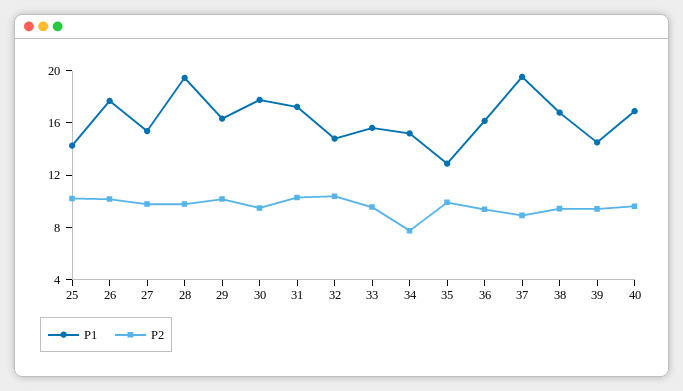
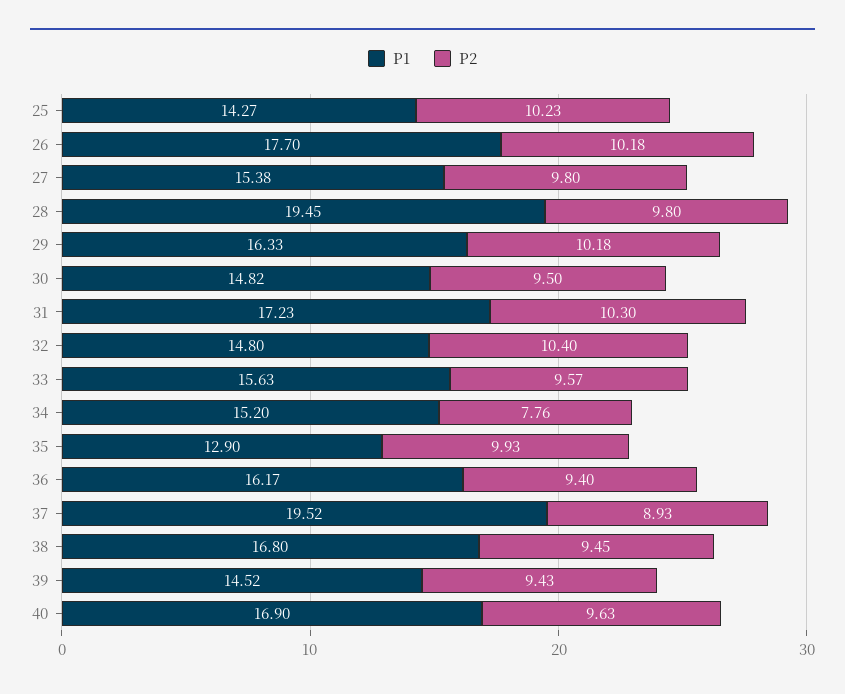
P1, 30: 18 -> 14.82

